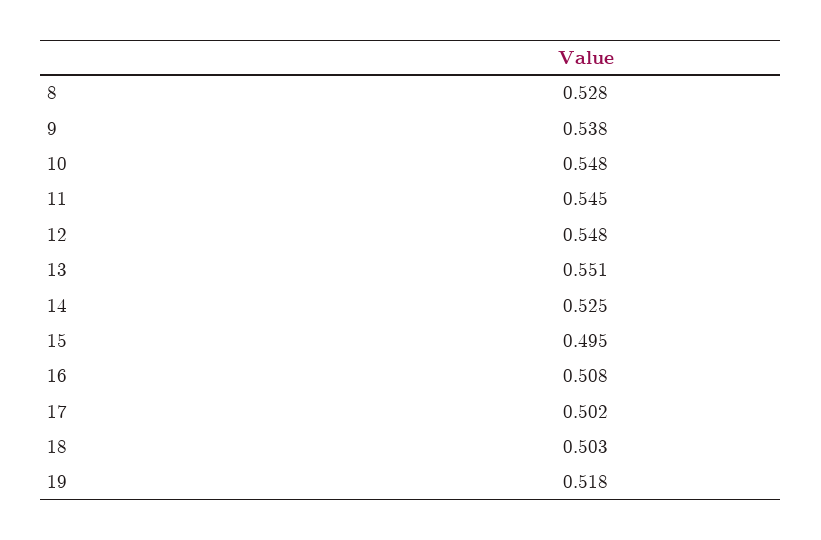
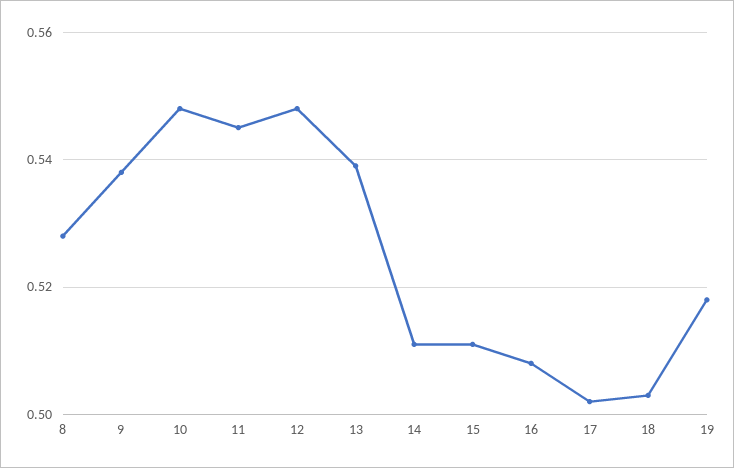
13: 0.551 -> 0.54
14: 0.525 -> 0.51
15: 0.495 -> 0.51

